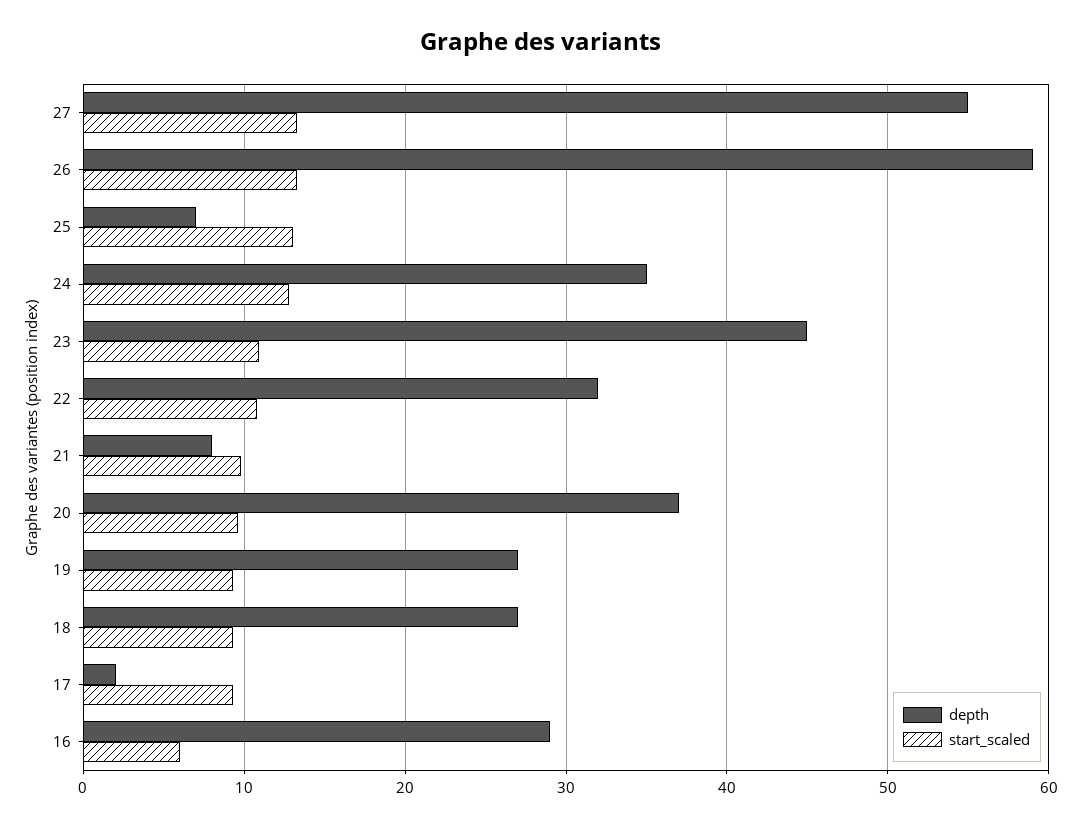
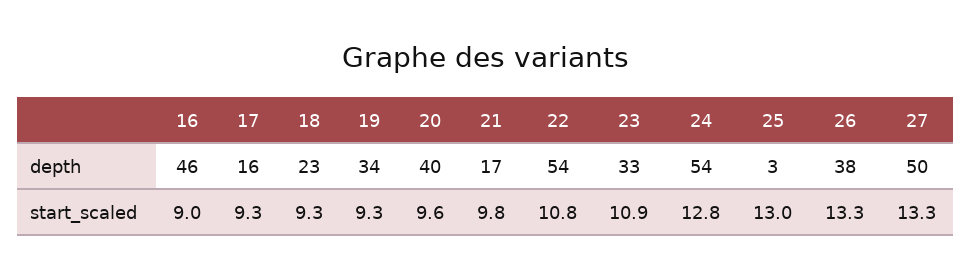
depth, 27: 55 -> 50
depth, 26: 59 -> 38
depth, 25: 7 -> 3
depth, 24: 35 -> 54
depth, 23: 45 -> 33
depth, 22: 32 -> 54
depth, 21: 8 -> 17
depth, 20: 37 -> 40
depth, 19: 27 -> 34
depth, 18: 27 -> 23
depth, 17: 2 -> 16
depth, 16: 29 -> 46
start_scaled, 16: 6 -> 9

